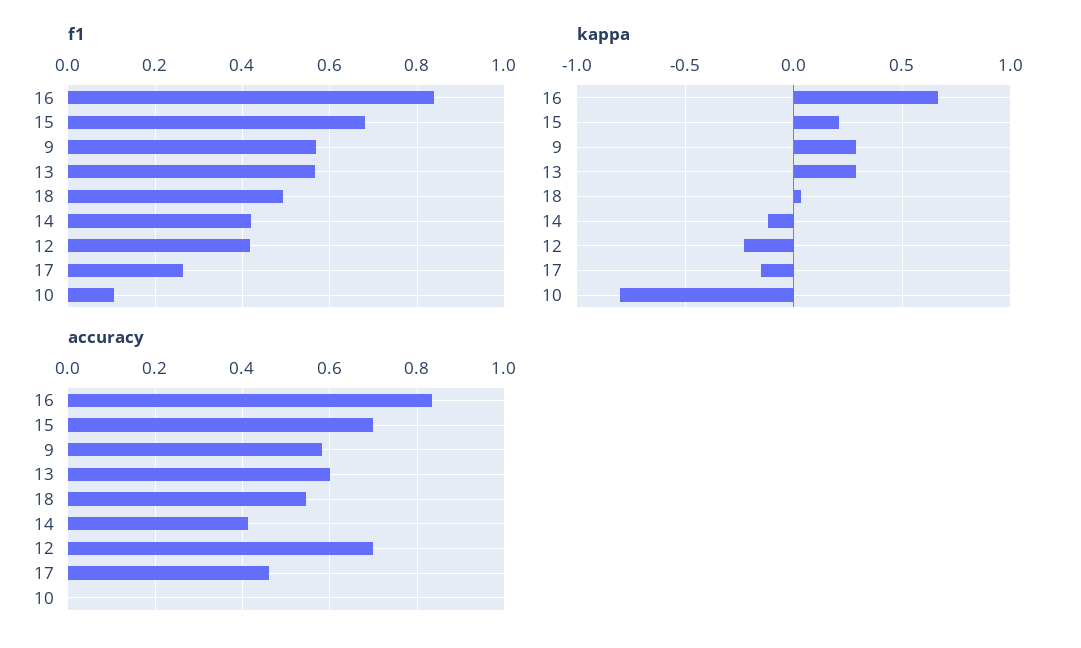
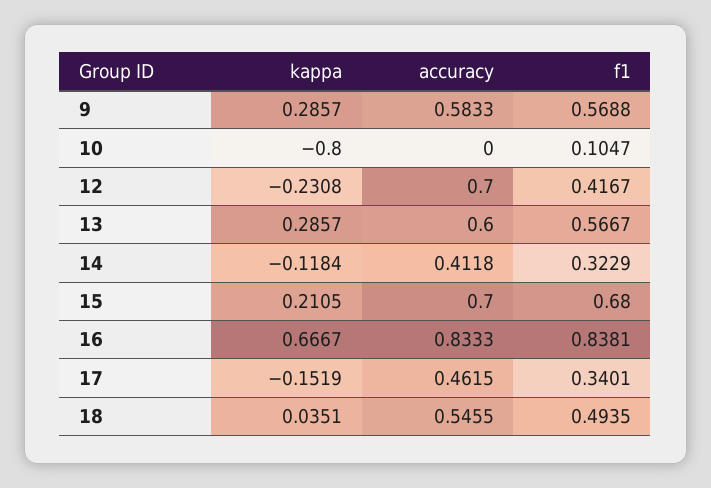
f1, 14: 0.42 -> 0.3229
f1, 17: 0.26 -> 0.3401

